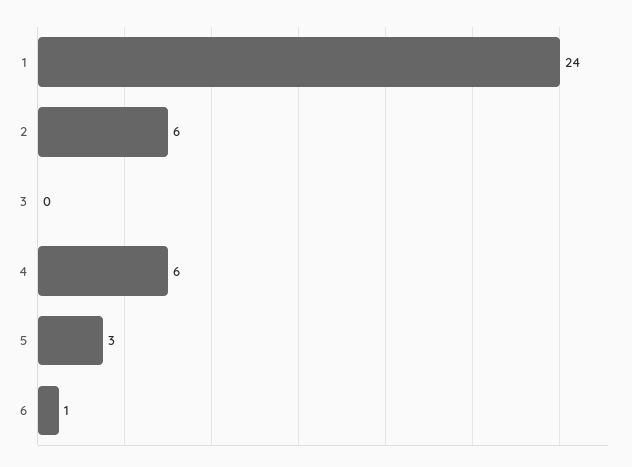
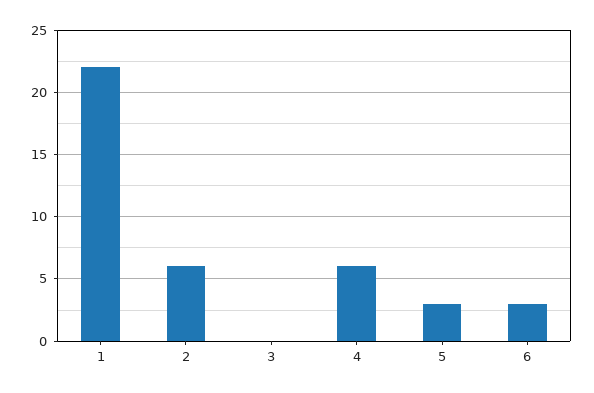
1: 24 -> 22
6: 1 -> 3

